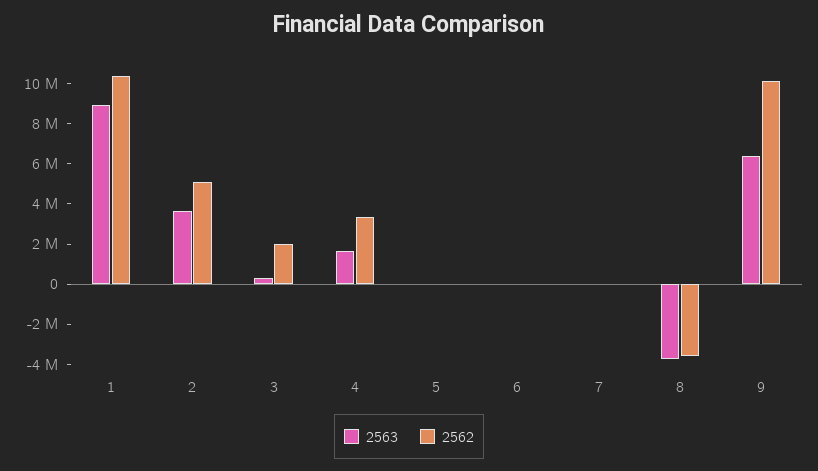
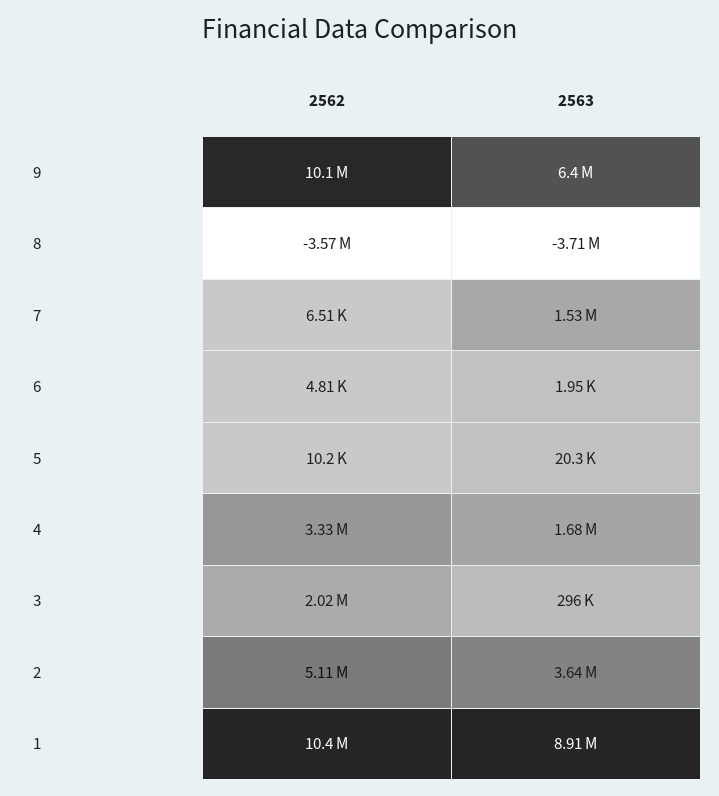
2563, 7: 0 -> 1530000

